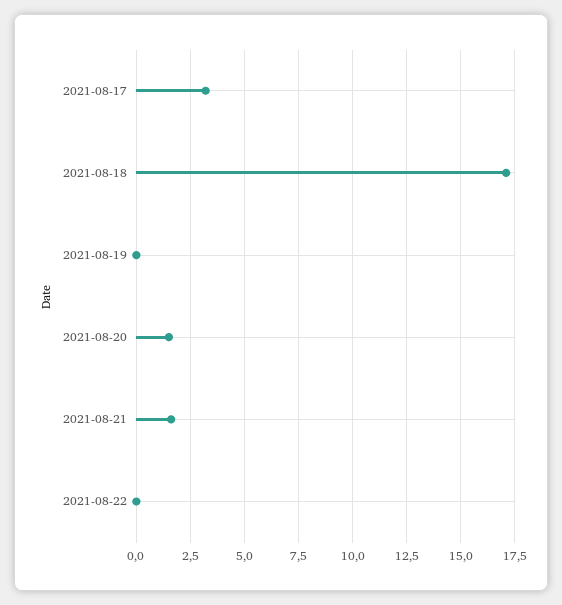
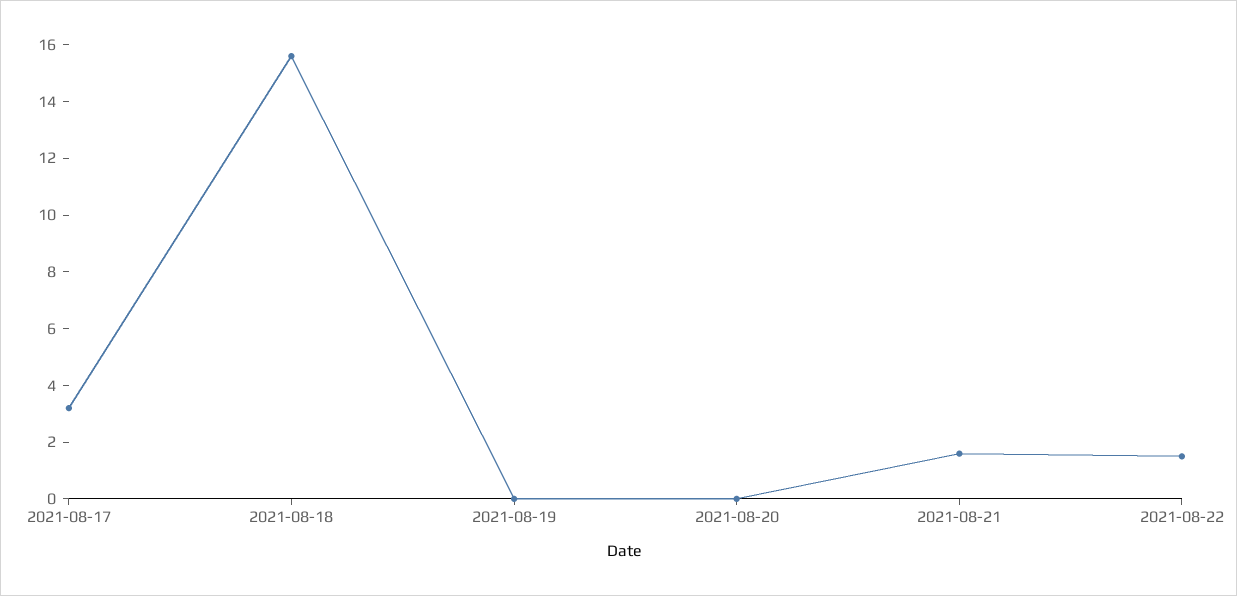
2021-08-18: 17 -> 15.5
2021-08-20: 1.5 -> 0
2021-08-22: 0 -> 1.5

